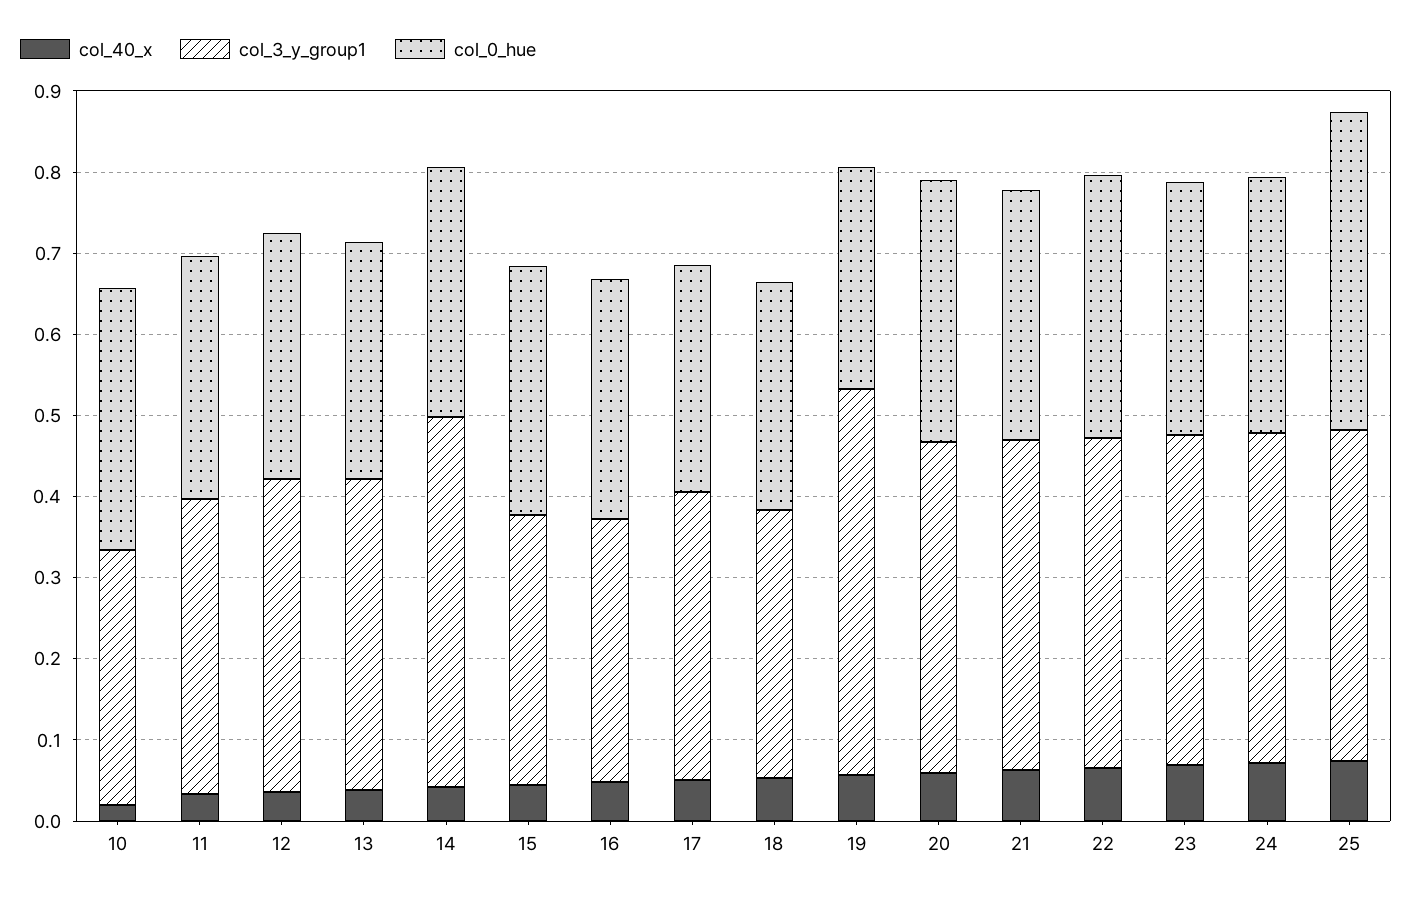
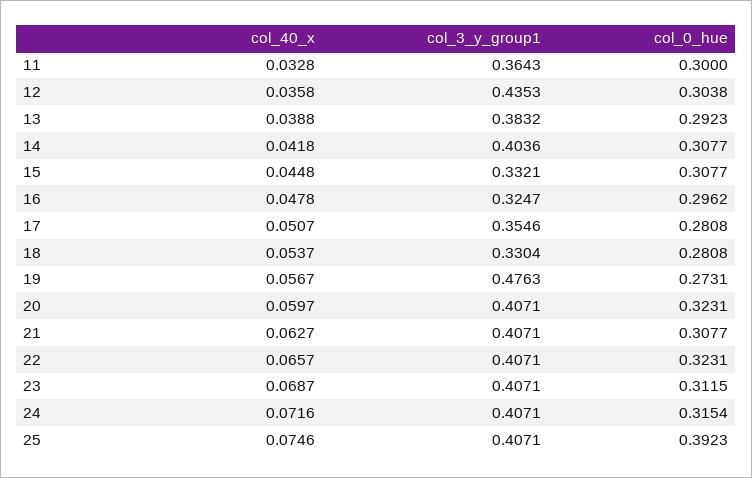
col_40_x, 10: 0.02 -> none
col_3_y_group1, 10: 0.32 -> none
col_0_hue, 10: 0.32 -> none
col_3_y_group1, 12: 0.38 -> 0.4353
col_3_y_group1, 14: 0.46 -> 0.4036

